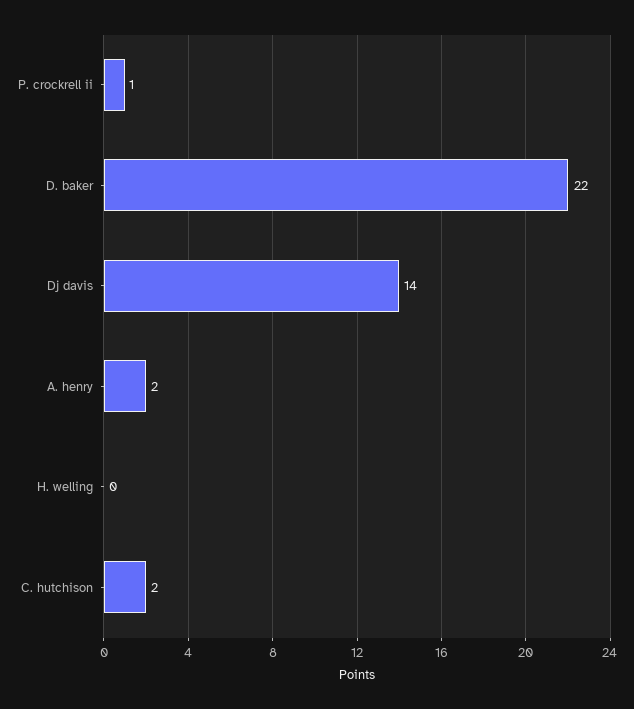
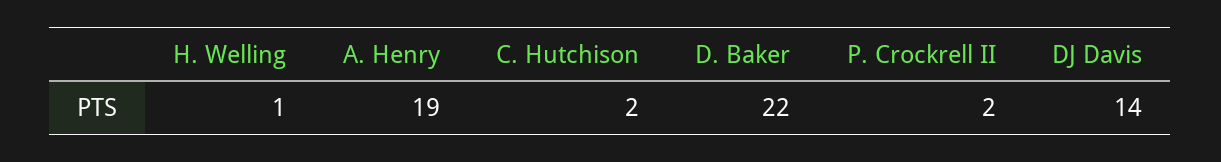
P. crockrell ii: 1 -> 2
A. henry: 2 -> 19
H. welling: 0 -> 1

